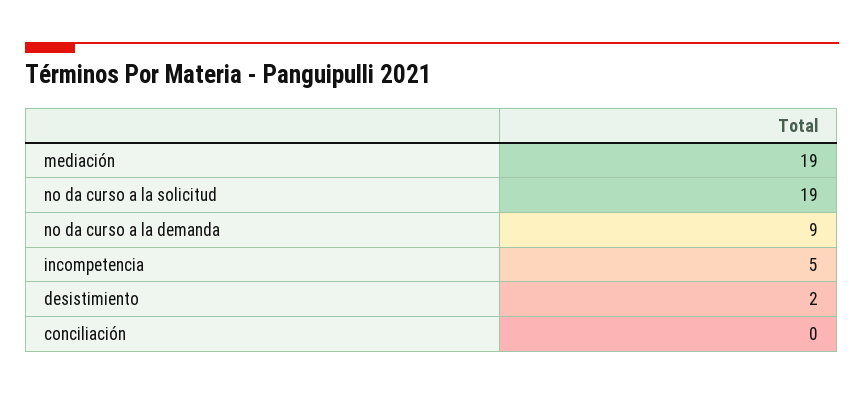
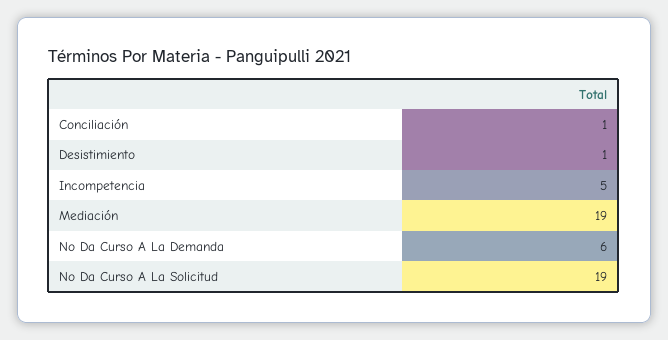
no da curso a la demanda: 9 -> 6
desistimiento: 2 -> 1
conciliación: 0 -> 1

